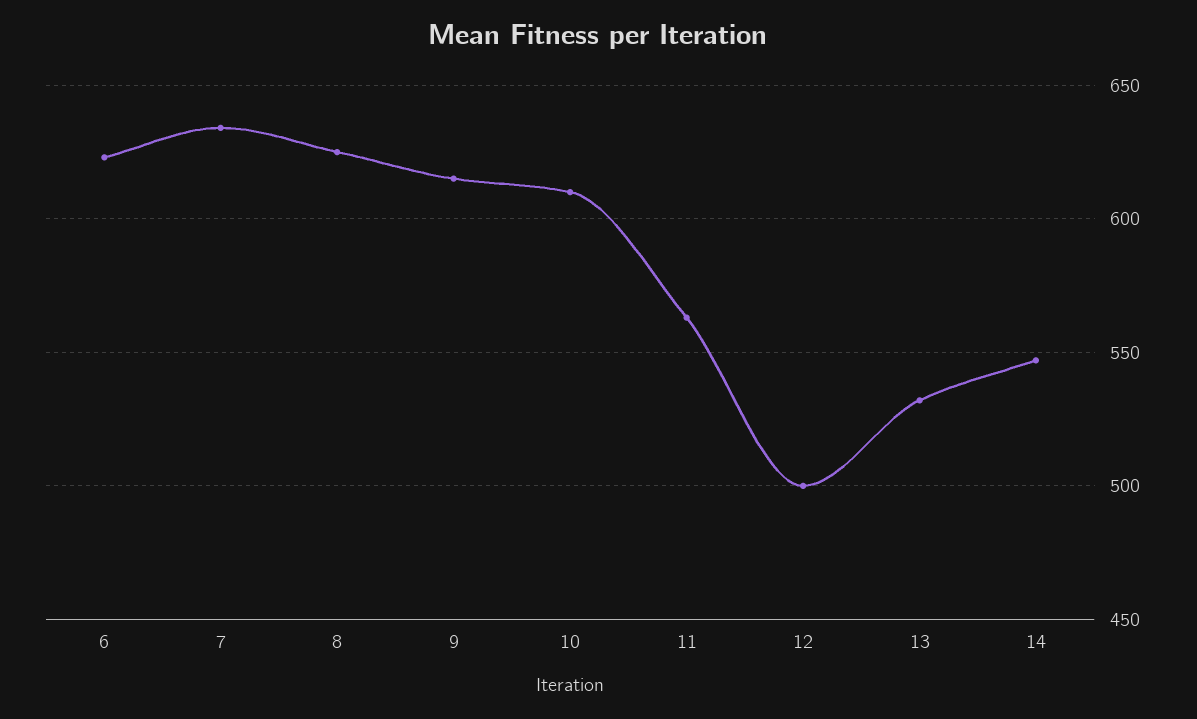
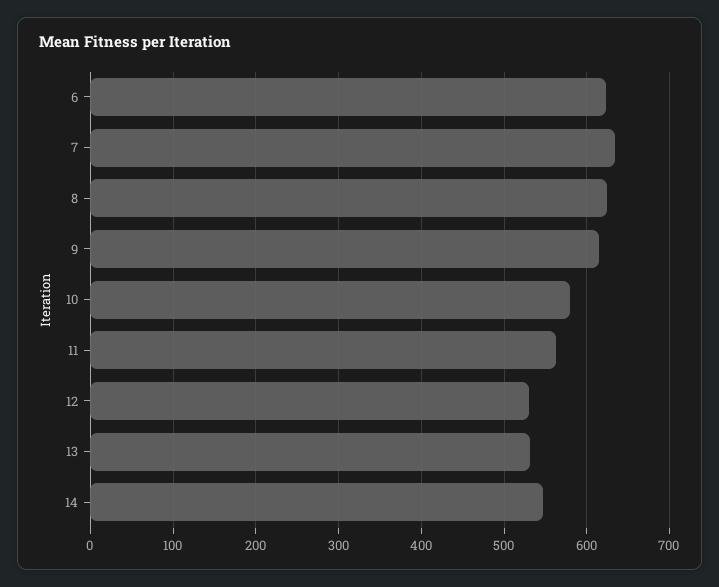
10: 610 -> 580
12: 500 -> 530

